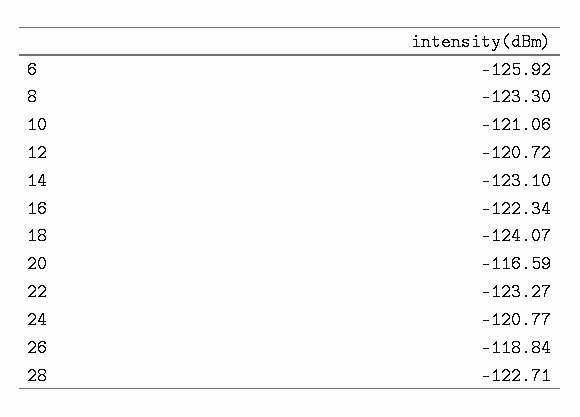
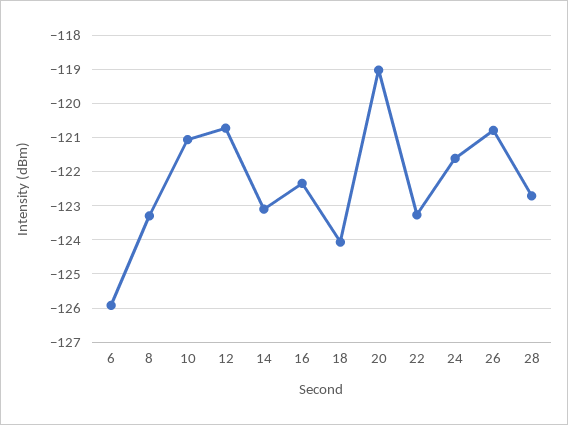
20: -116.59 -> -119
24: -120.77 -> -121.6
26: -118.84 -> -120.8

